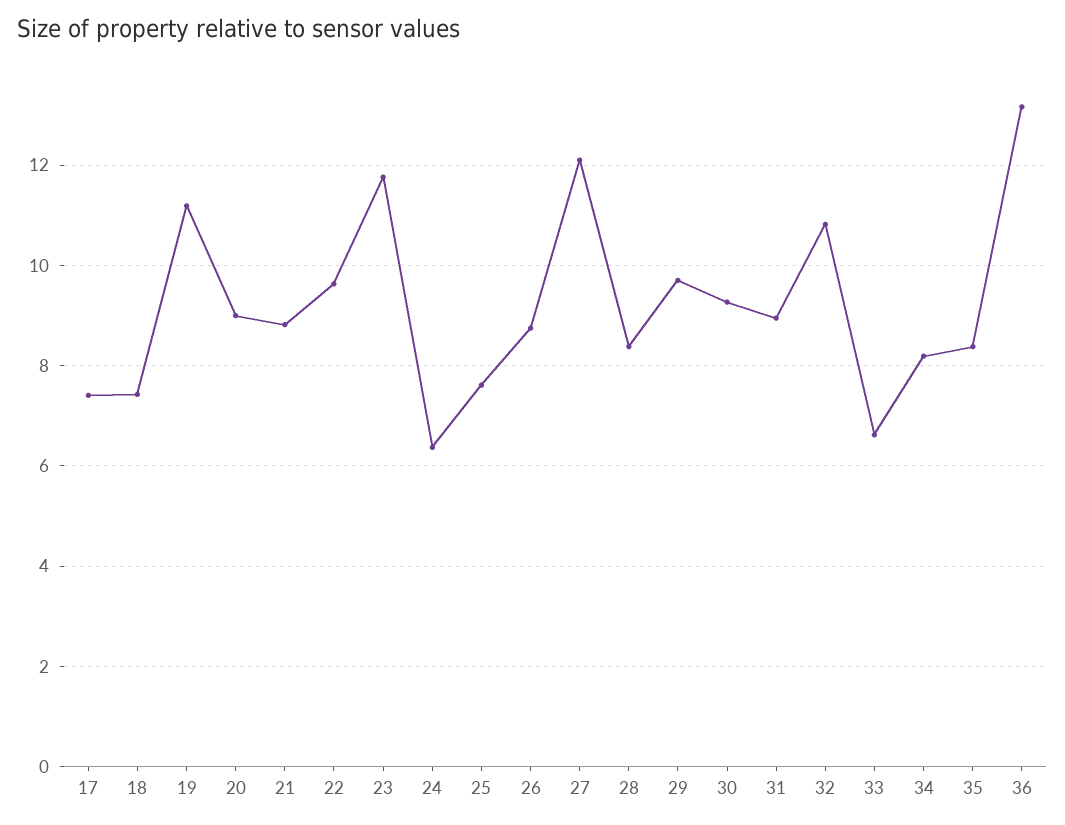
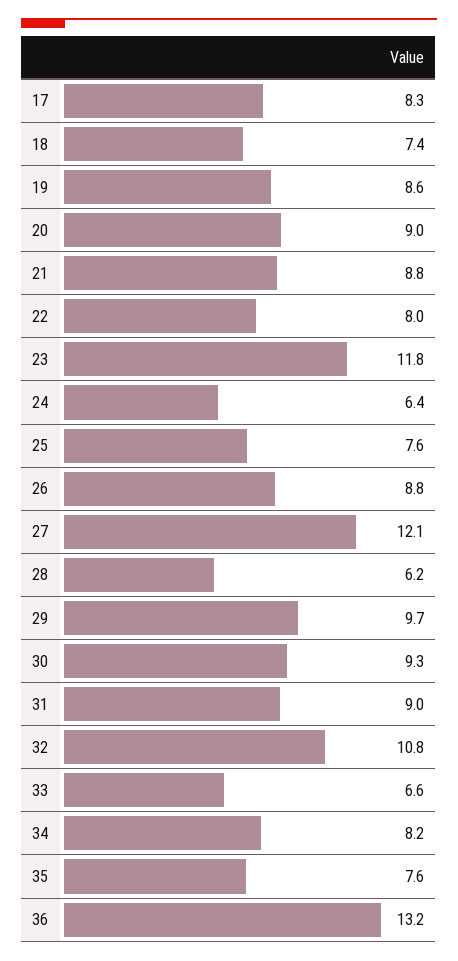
17: 7.4 -> 8.3
19: 11.2 -> 8.6
22: 9.6 -> 8
28: 8.4 -> 6.2
35: 8.4 -> 7.6

